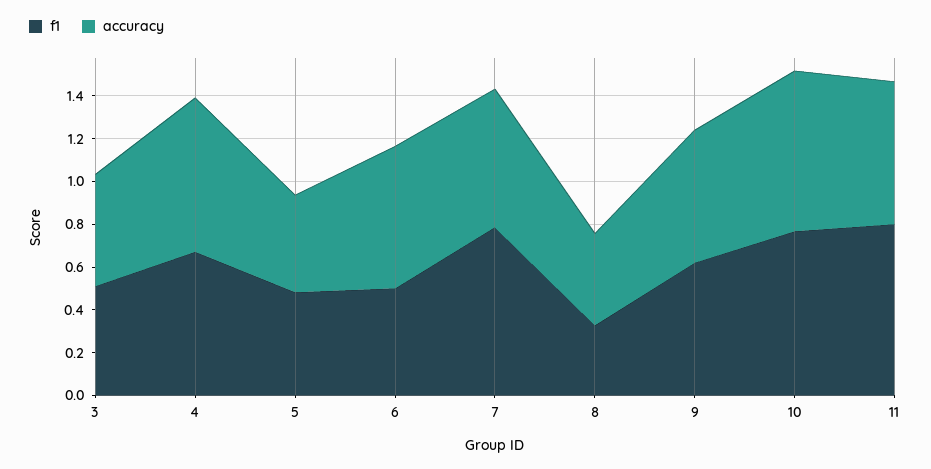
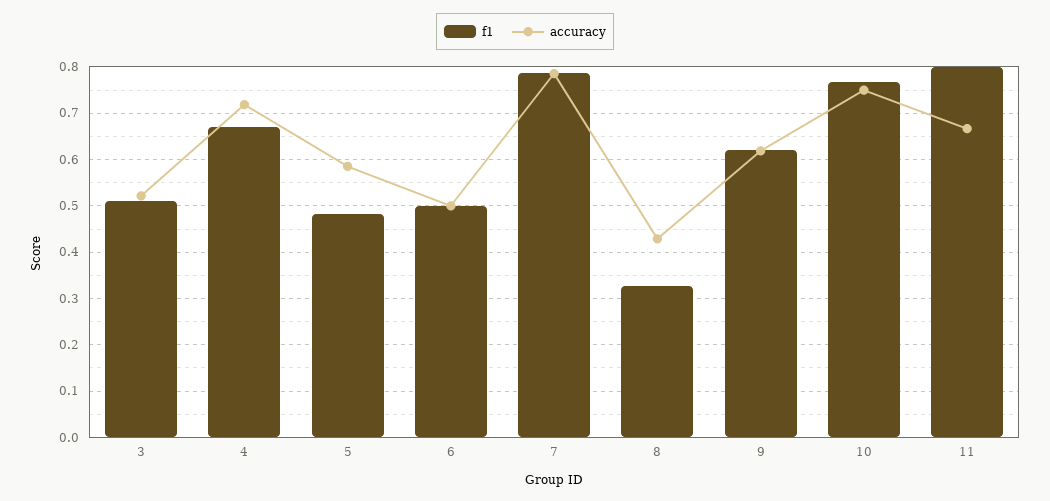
accuracy, 5: 0.45 -> 0.58
accuracy, 6: 0.65 -> 0.5
accuracy, 7: 0.65 -> 0.78

